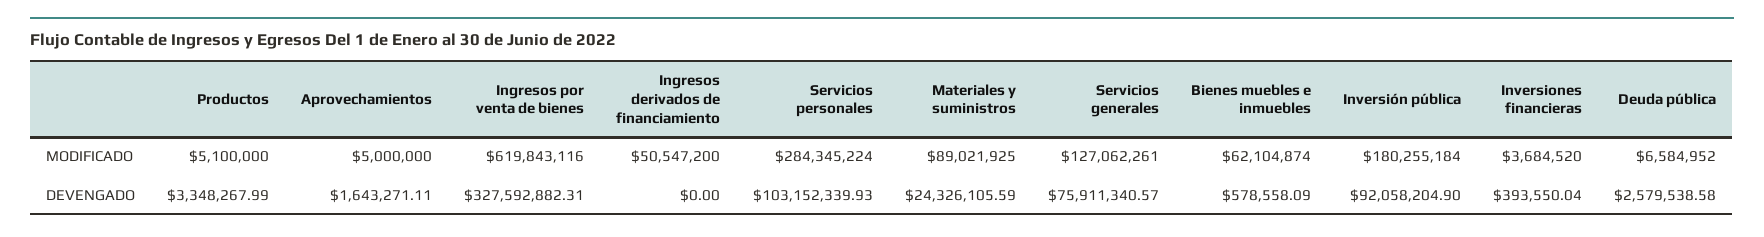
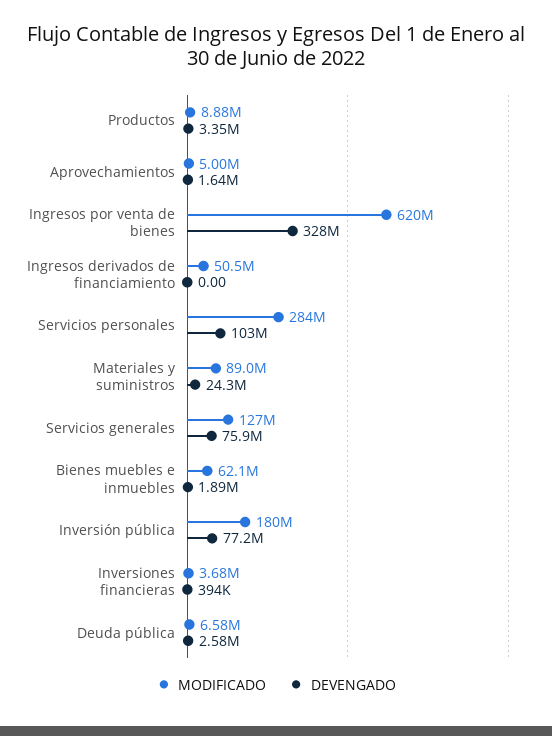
MODIFICADO, Productos: 5100000 -> 8880000
DEVENGADO, Bienes muebles e inmuebles: 578558.09 -> 1890000
DEVENGADO, Inversión pública: 92058204.9 -> 77200000

